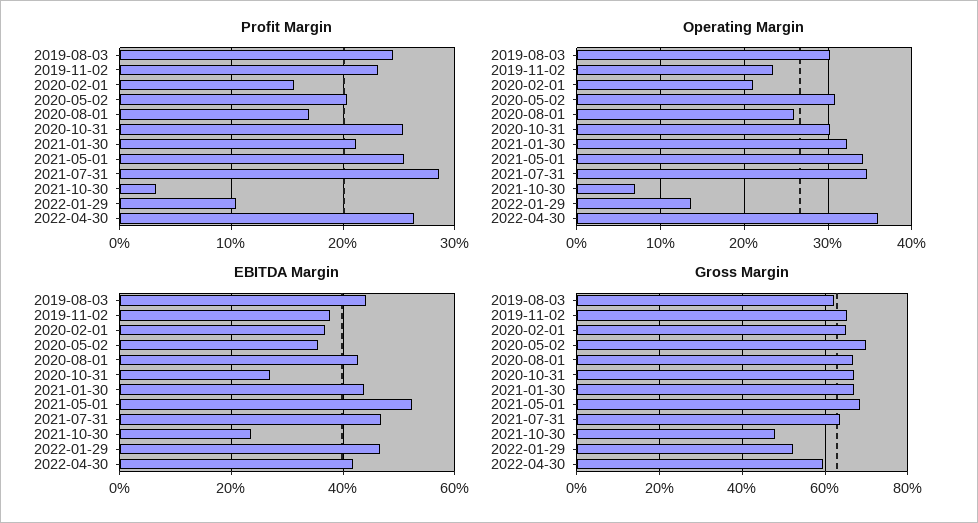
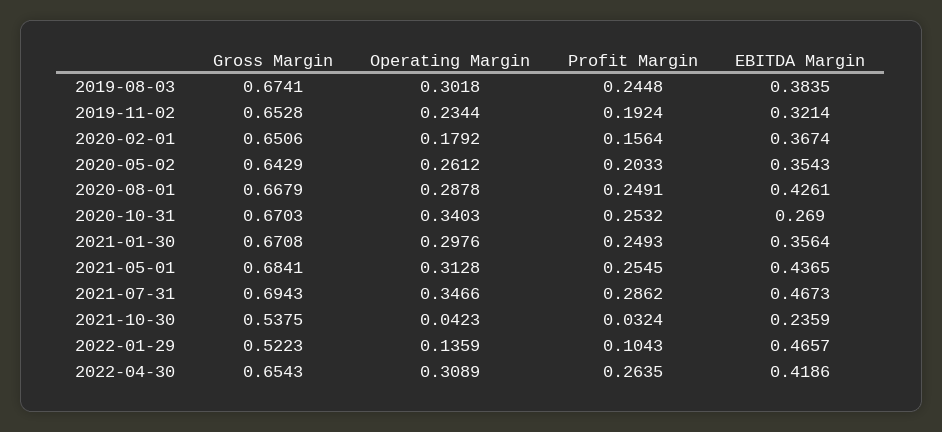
Profit Margin, 2019-11-02: 0.23 -> 0.1924
Profit Margin, 2020-08-01: 0.17 -> 0.2491
Profit Margin, 2021-01-30: 0.21 -> 0.2493
Operating Margin, 2020-02-01: 0.21 -> 0.1792
Operating Margin, 2020-05-02: 0.31 -> 0.2612
Operating Margin, 2020-08-01: 0.26 -> 0.2878
Operating Margin, 2020-10-31: 0.3 -> 0.3403
Operating Margin, 2021-01-30: 0.32 -> 0.2976
Operating Margin, 2021-05-01: 0.34 -> 0.3128
Operating Margin, 2021-10-30: 0.07 -> 0.0423
Operating Margin, 2022-04-30: 0.36 -> 0.3089
EBITDA Margin, 2019-08-03: 0.44 -> 0.3835
EBITDA Margin, 2019-11-02: 0.38 -> 0.3214
EBITDA Margin, 2021-01-30: 0.44 -> 0.3564
EBITDA Margin, 2021-05-01: 0.52 -> 0.4365
Gross Margin, 2019-08-03: 0.62 -> 0.6741
Gross Margin, 2020-05-02: 0.7 -> 0.6429
Gross Margin, 2021-07-31: 0.64 -> 0.6943
Gross Margin, 2021-10-30: 0.48 -> 0.5375
Gross Margin, 2022-04-30: 0.6 -> 0.6543

